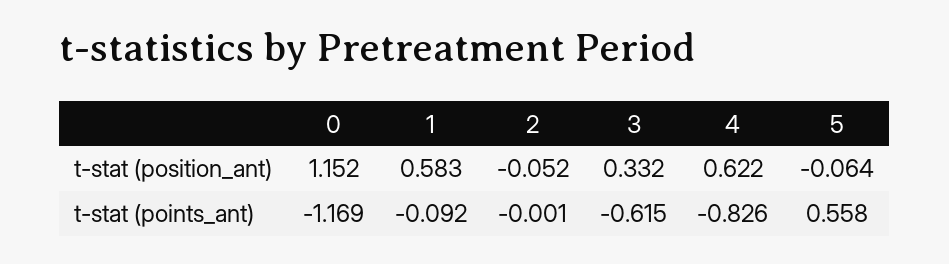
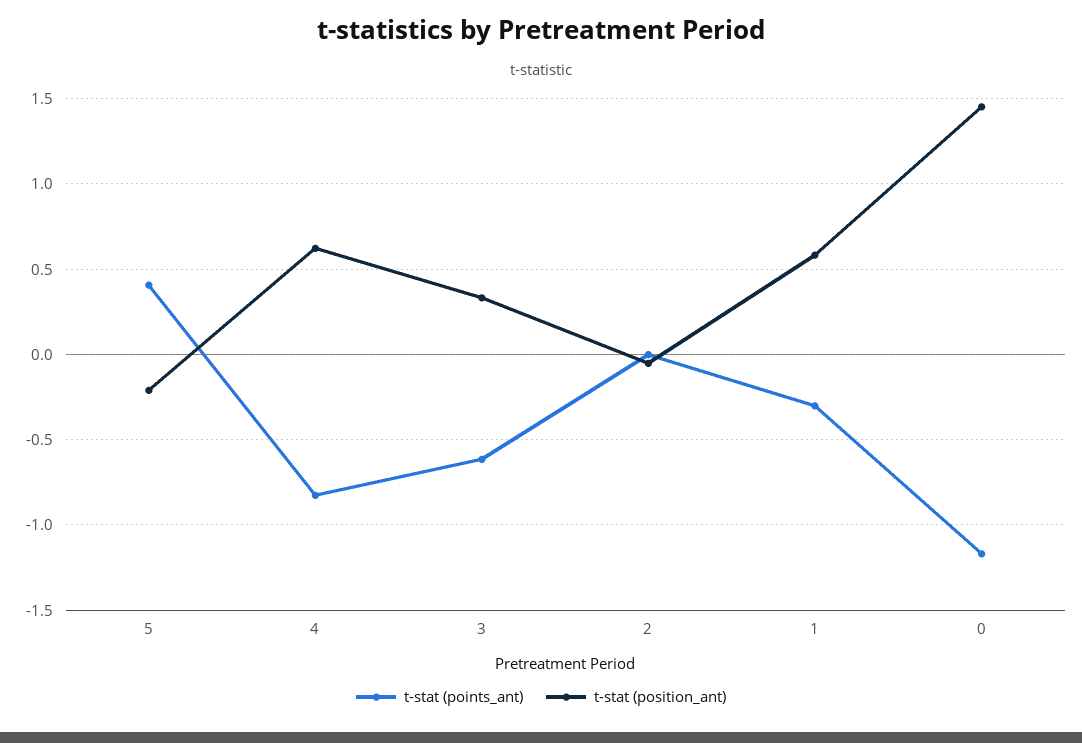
t-stat (position_ant), 0: 1.152 -> 1.45
t-stat (position_ant), 5: -0.064 -> -0.2
t-stat (points_ant), 1: -0.092 -> -0.3
t-stat (points_ant), 5: 0.558 -> 0.4

